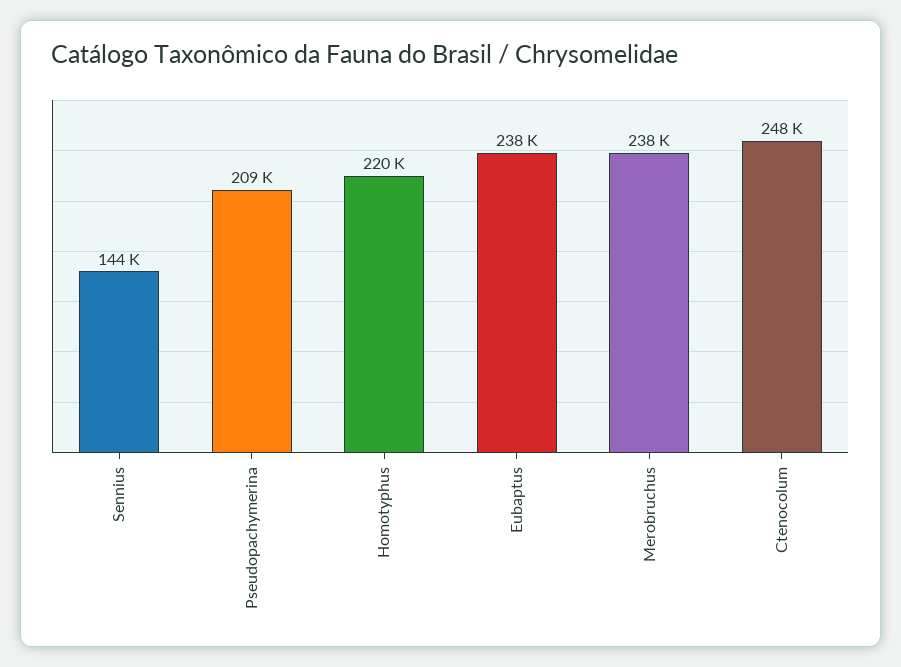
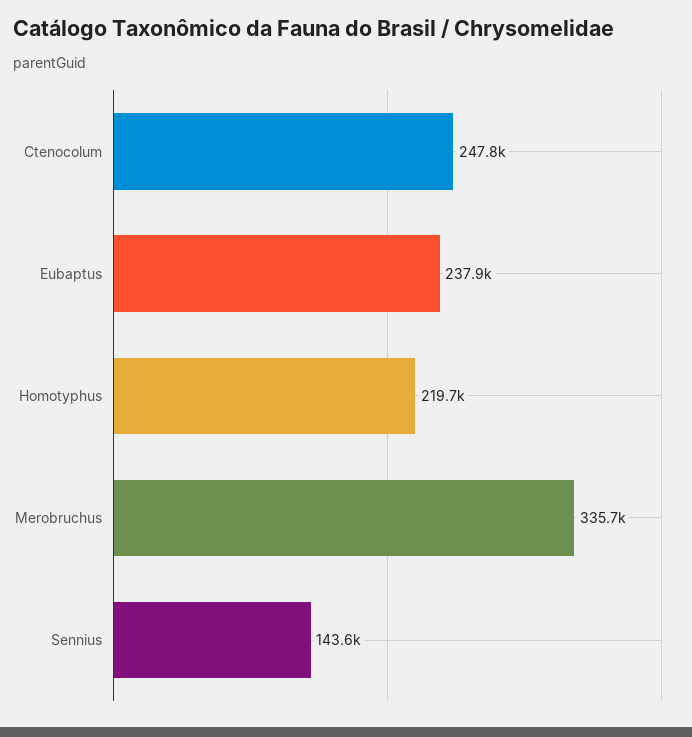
Pseudopachymerina: 209000 -> none
Merobruchus: 238000 -> 335700

